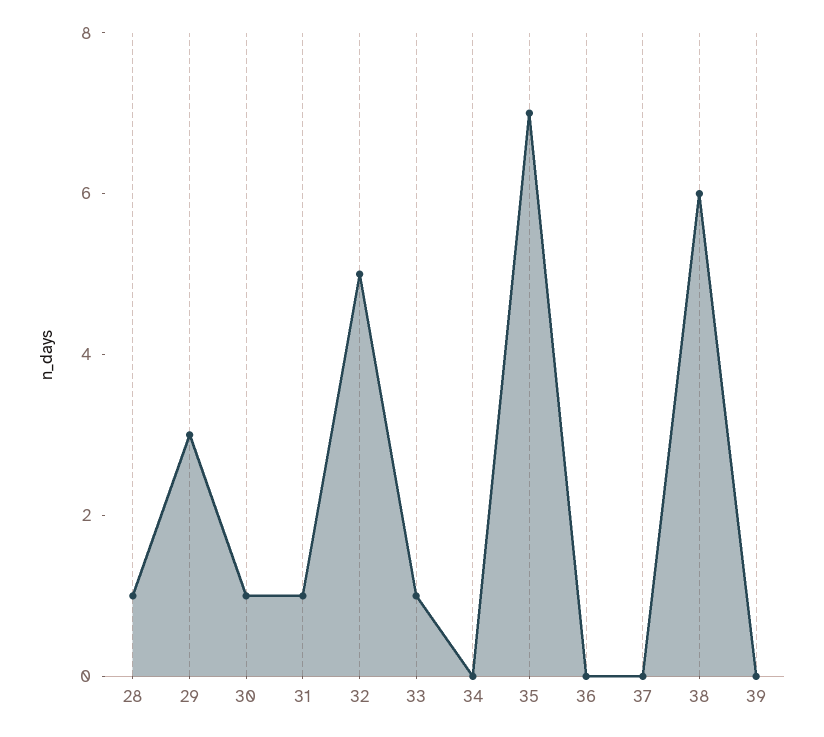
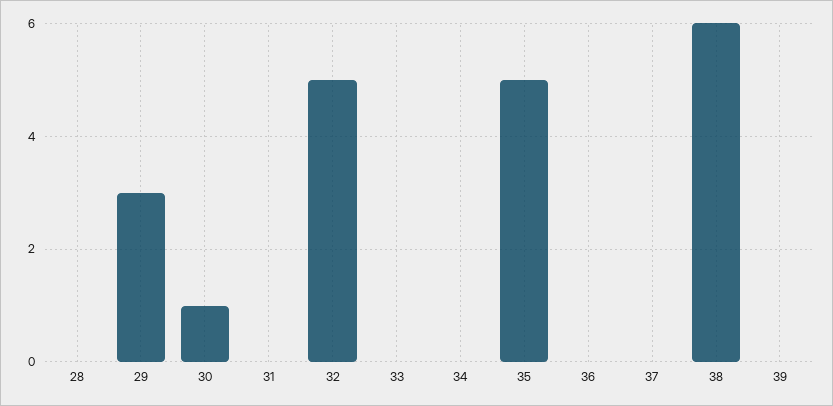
28: 1 -> 0
31: 1 -> 0
33: 1 -> 0
35: 7 -> 5

